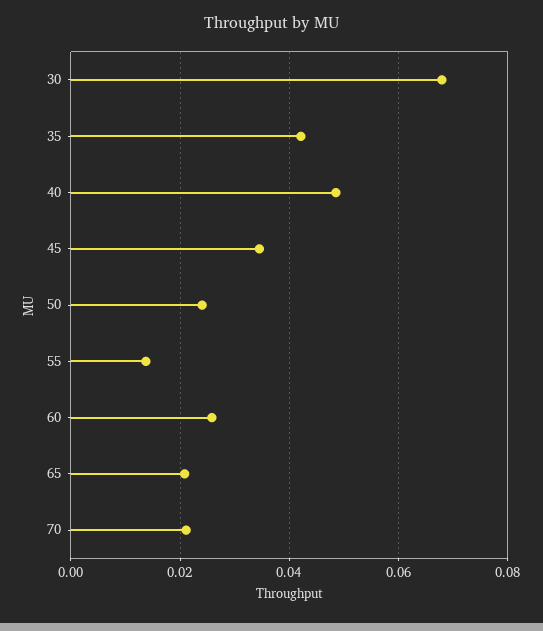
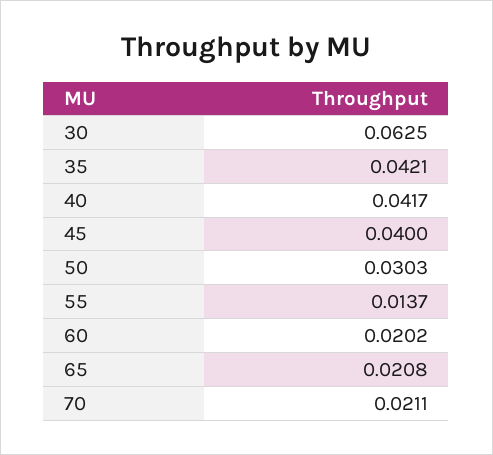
30: 0.068 -> 0.0625
40: 0.048 -> 0.0417
45: 0.034 -> 0.04
50: 0.024 -> 0.0303
60: 0.026 -> 0.0202

